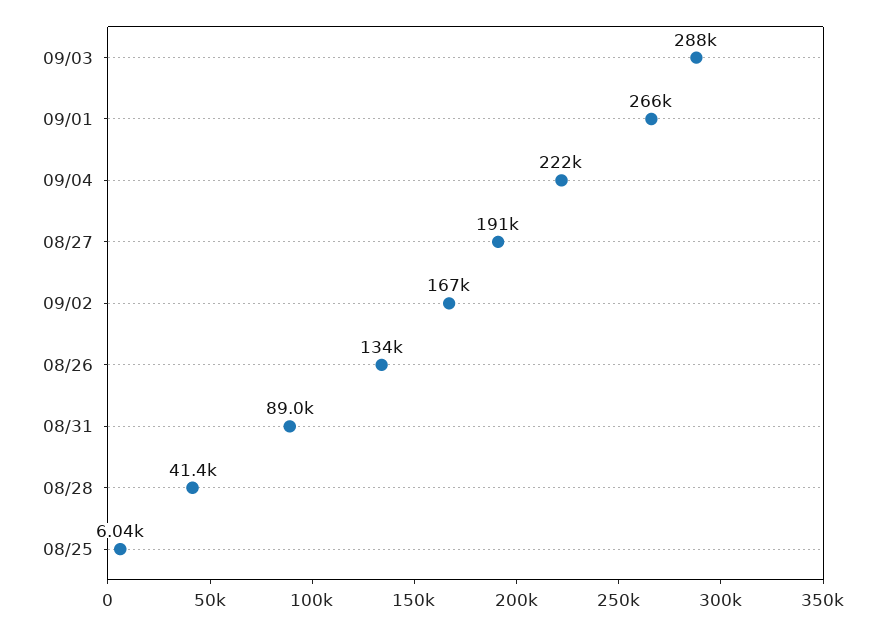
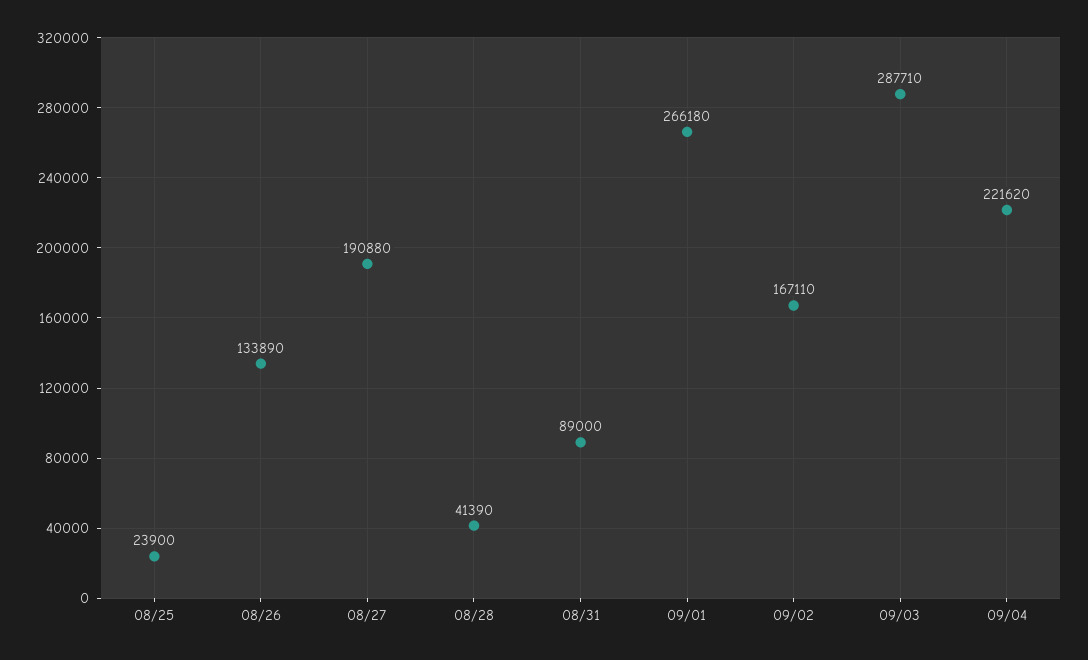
08/25: 6040 -> 23900

